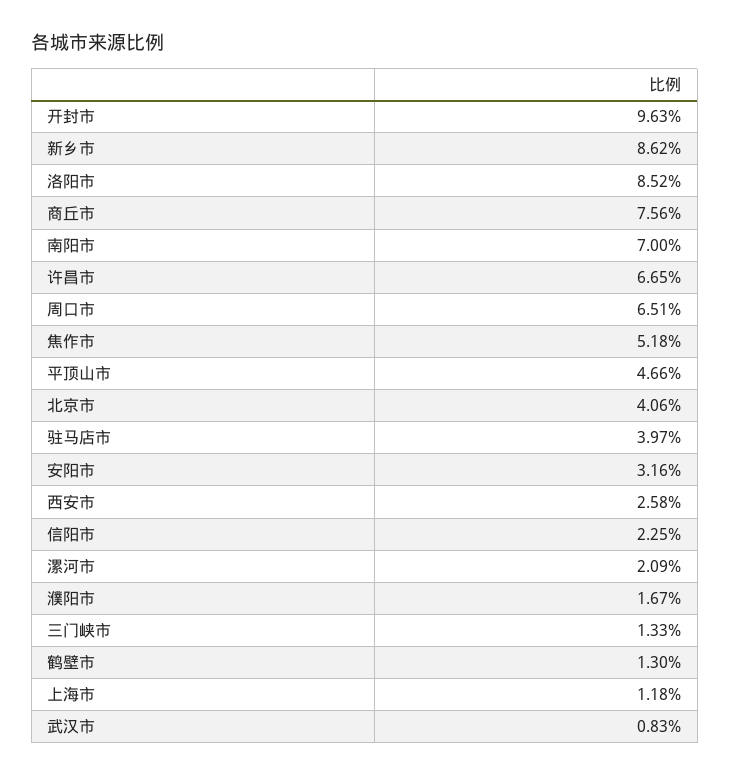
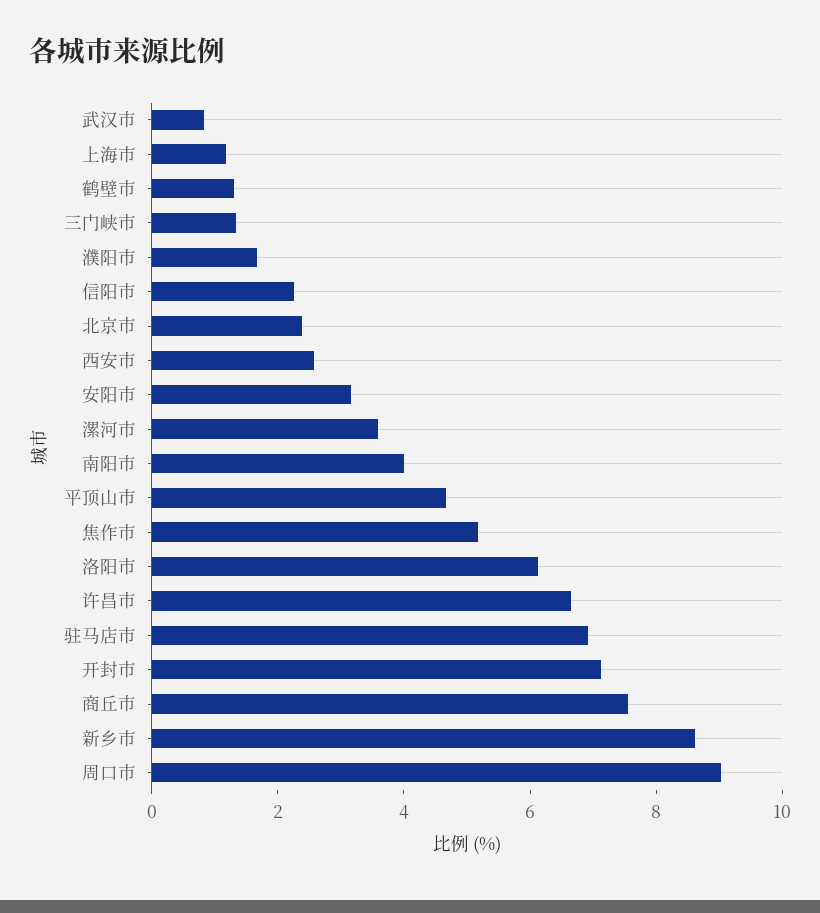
开封市: 9.63 -> 7
洛阳市: 8.52 -> 6
南阳市: 7 -> 4
周口市: 6.51 -> 9
北京市: 4.06 -> 2.5
驻马店市: 3.97 -> 7
漯河市: 2.09 -> 3.5

